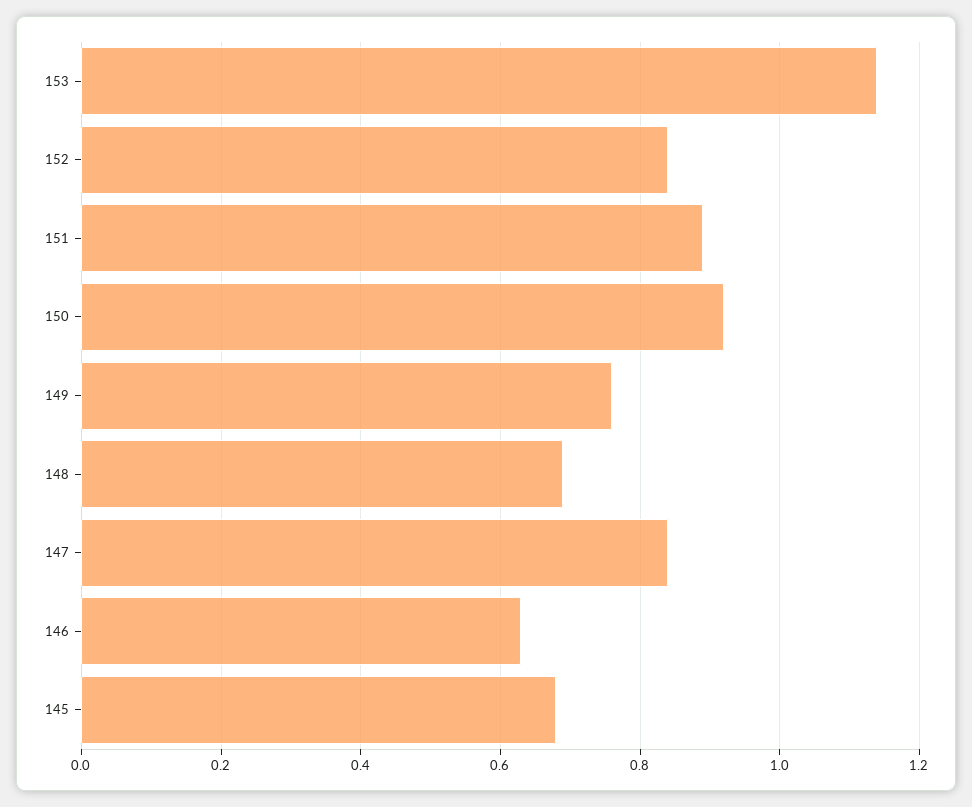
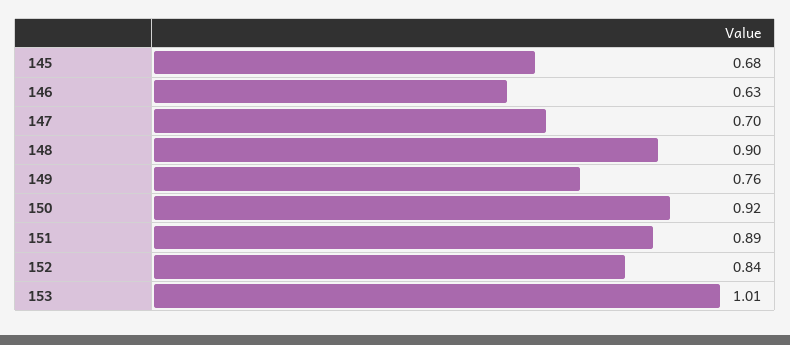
153: 1.15 -> 1.01
148: 0.7 -> 0.9
147: 0.85 -> 0.7

